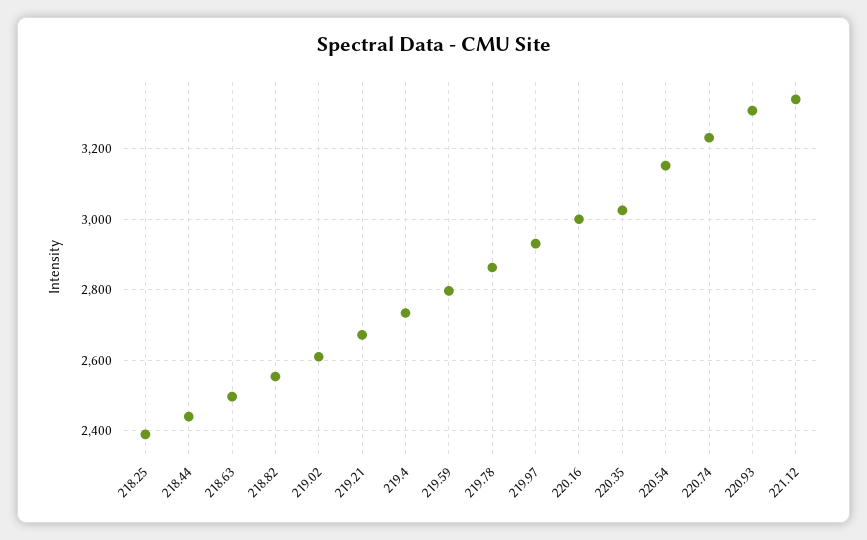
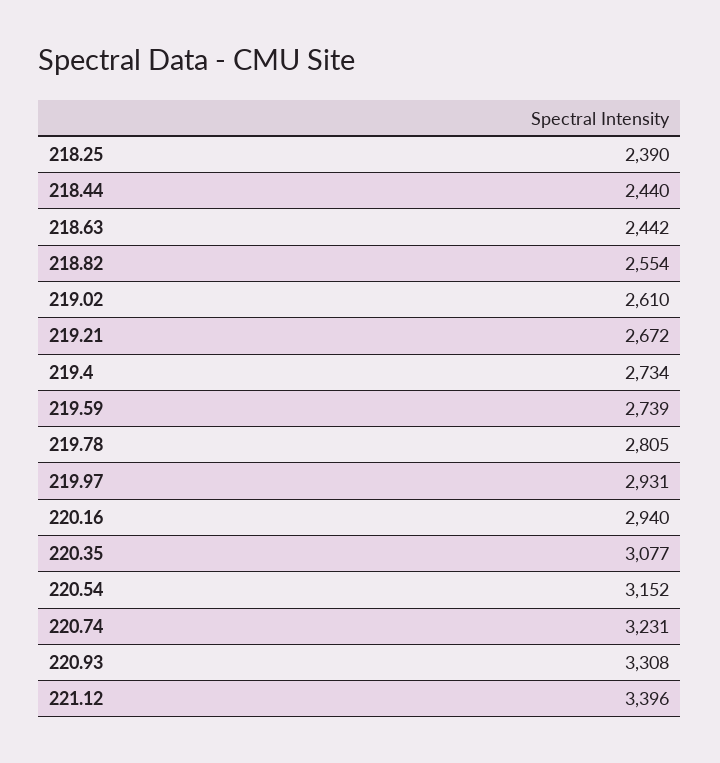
218.63: 2500 -> 2442
219.59: 2800 -> 2739
219.78: 2860 -> 2805
220.16: 3000 -> 2940
220.35: 3020 -> 3077
221.12: 3340 -> 3396

